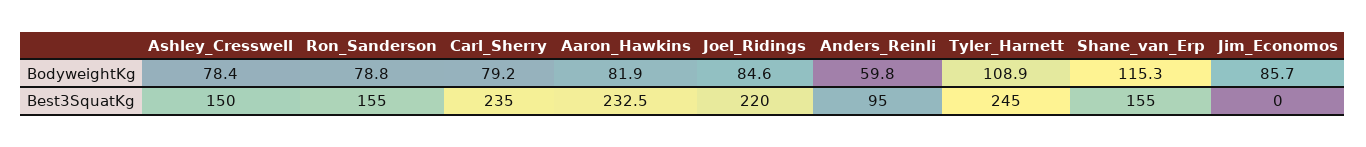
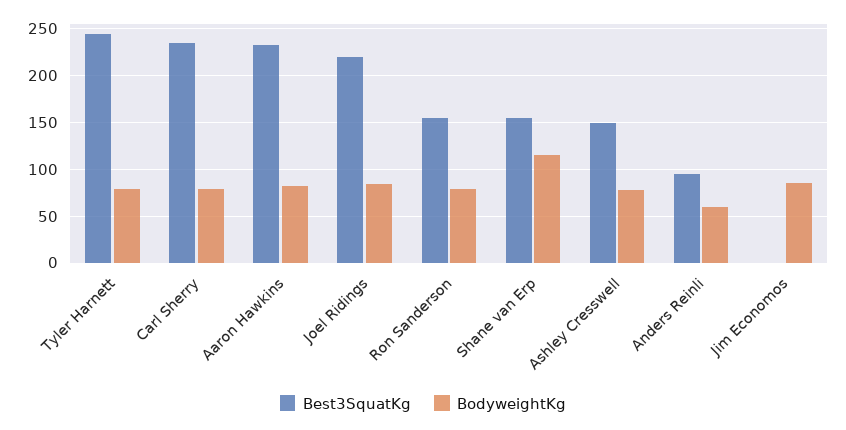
BodyweightKg, Tyler_Harnett: 108.9 -> 80

